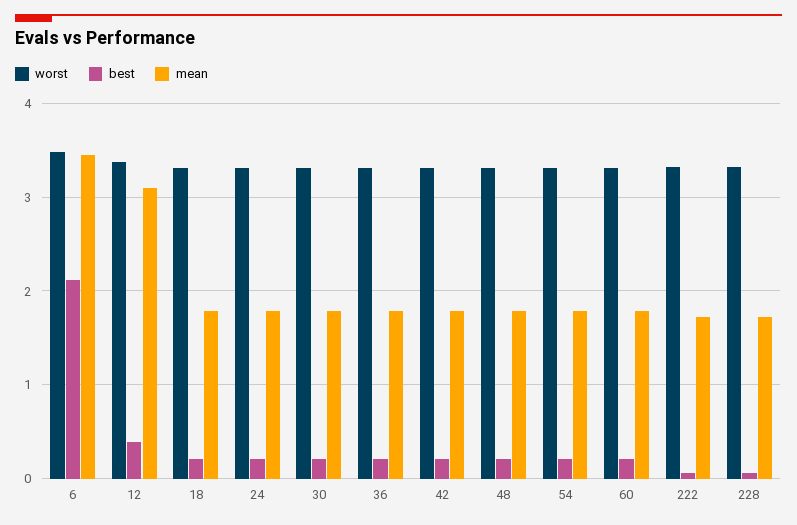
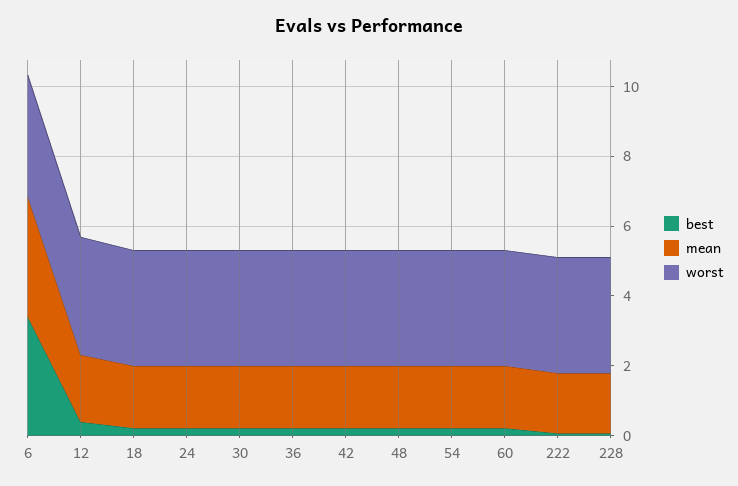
best, 6: 2.1 -> 3.5
mean, 12: 3.1 -> 2

